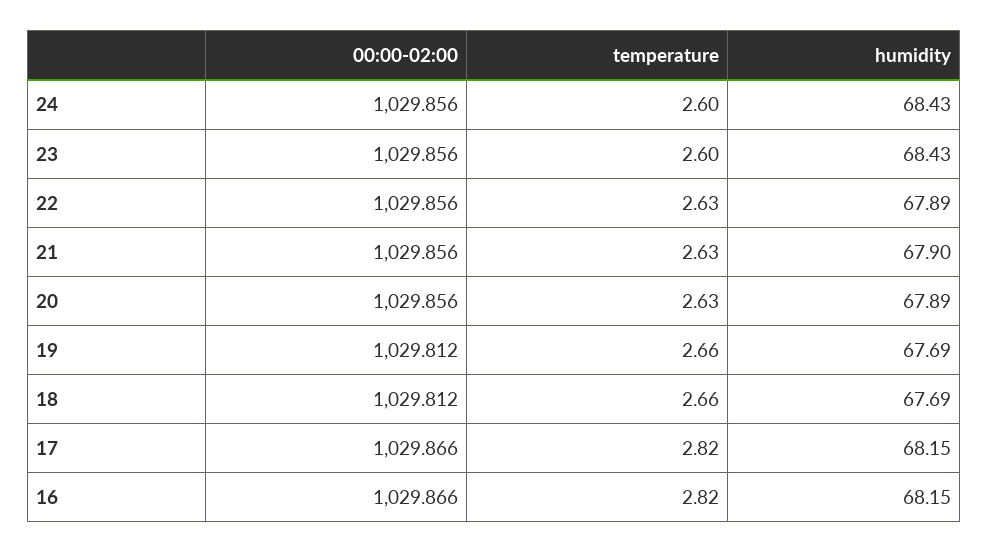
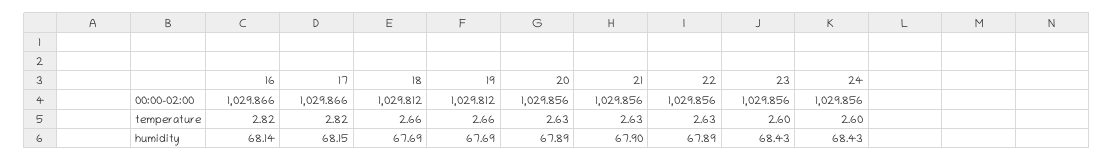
humidity, 16: 68.15 -> 68.14

